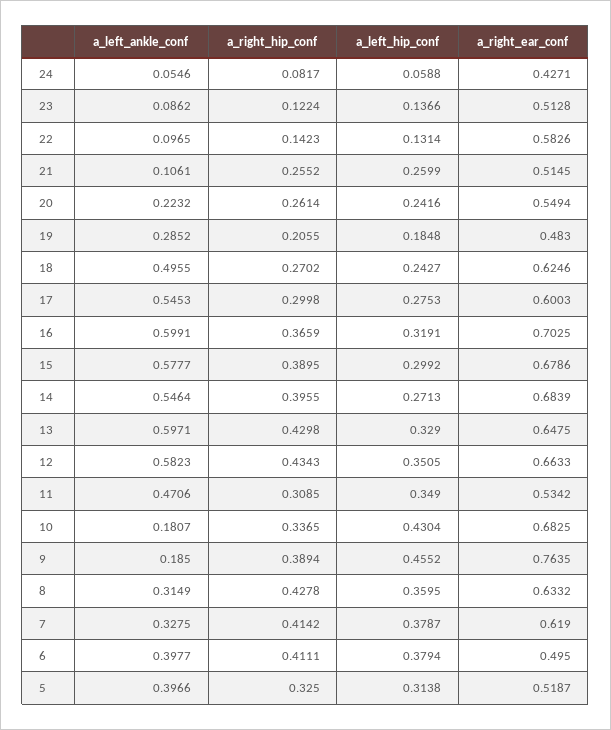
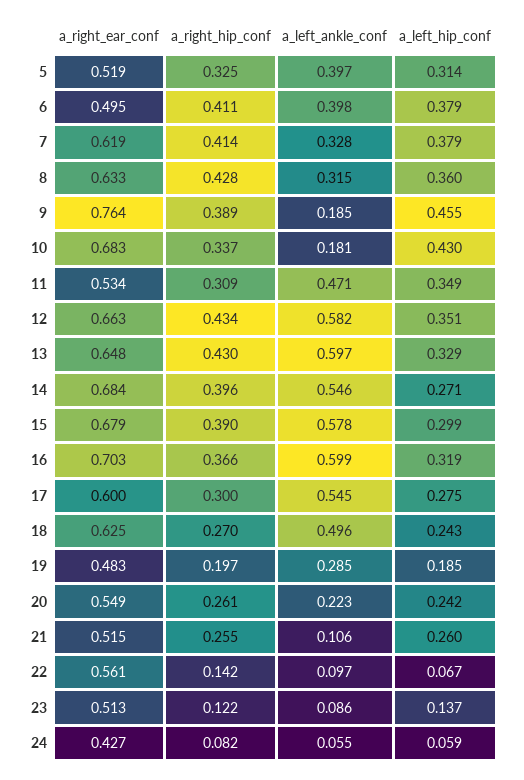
a_left_hip_conf, 22: 0.1314 -> 0.067
a_right_ear_conf, 22: 0.5826 -> 0.561
a_right_hip_conf, 19: 0.2055 -> 0.197

